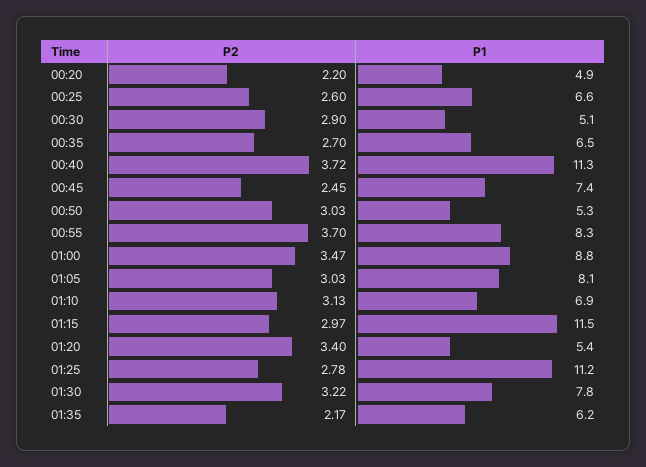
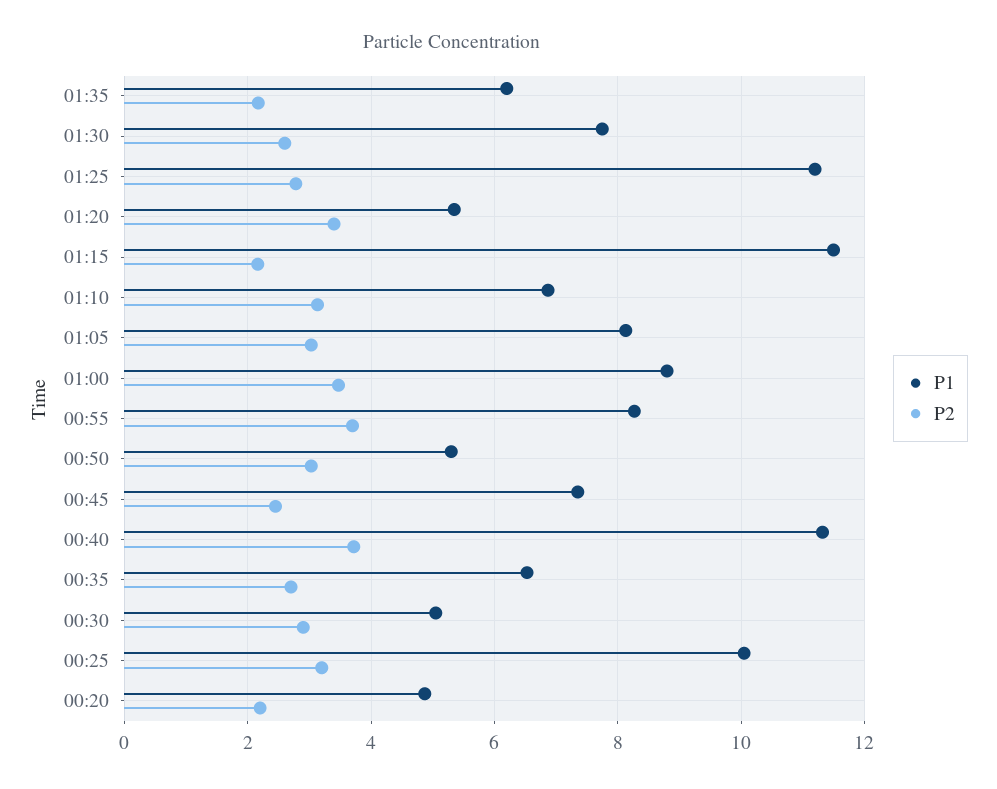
P2, 00:25: 2.6 -> 3.2
P1, 00:25: 6.6 -> 10
P2, 01:15: 2.97 -> 2.2
P2, 01:30: 3.22 -> 2.6

